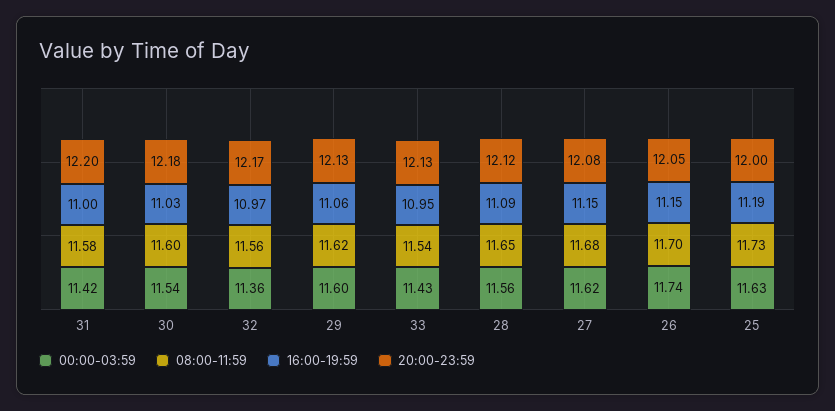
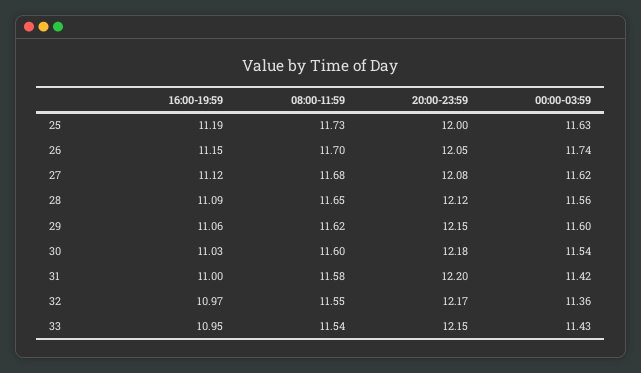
08:00-11:59, 32: 11.56 -> 11.55
20:00-23:59, 29: 12.13 -> 12.15
20:00-23:59, 33: 12.13 -> 12.15
16:00-19:59, 27: 11.15 -> 11.12

